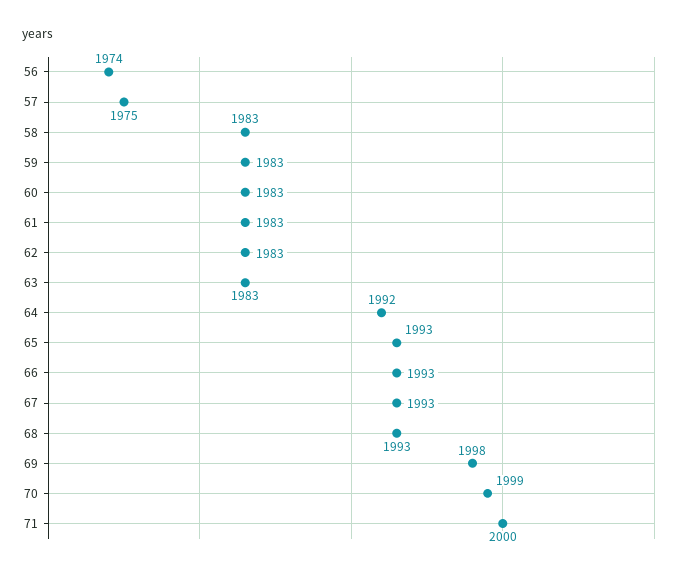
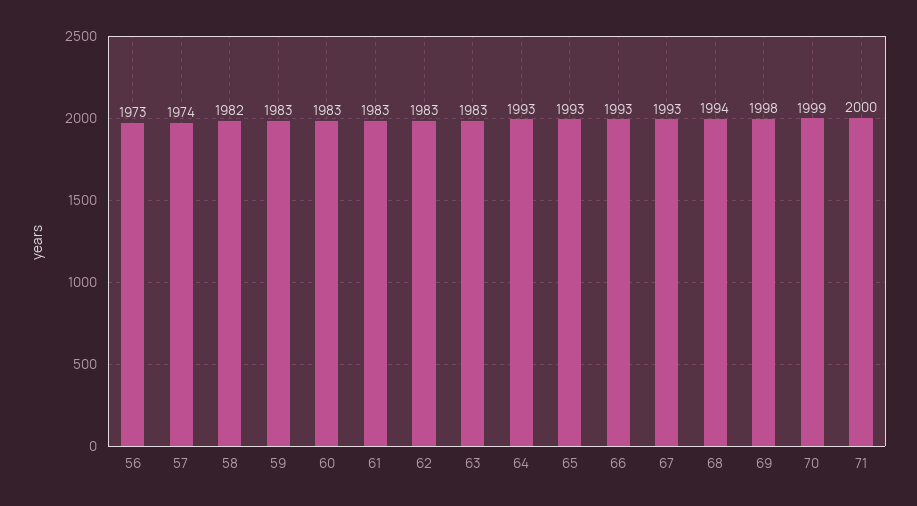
56: 1974 -> 1973
57: 1975 -> 1974
58: 1983 -> 1982
64: 1992 -> 1993
68: 1993 -> 1994

